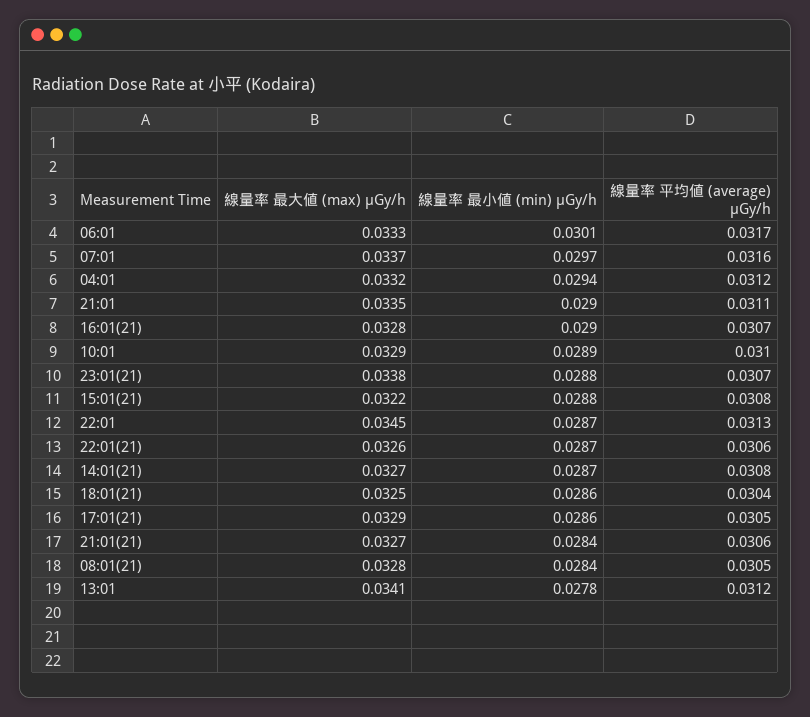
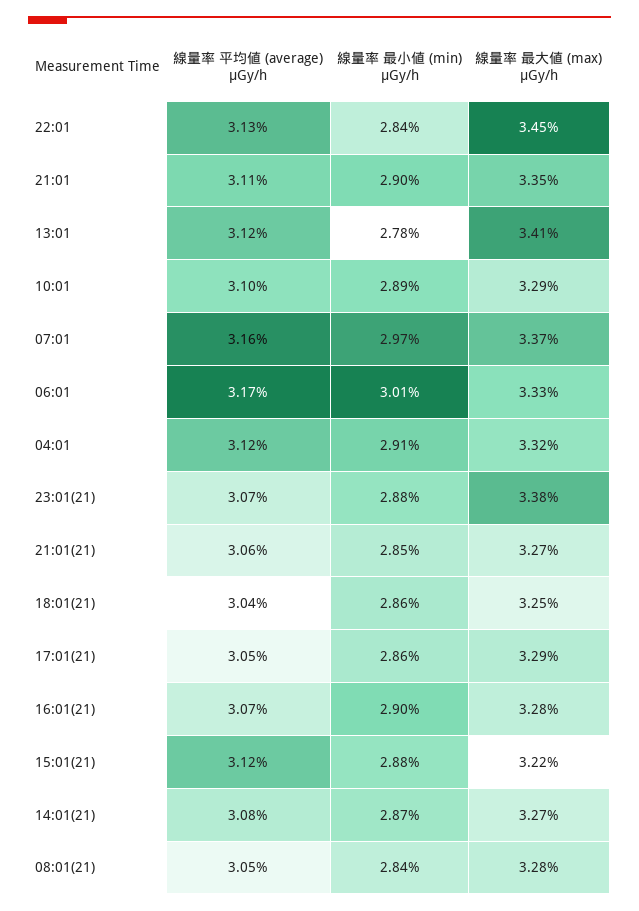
線量率 最小値 (min) μGy/h, 04:01: 0.0294 -> 0.0291
線量率 平均値 (average) μGy/h, 15:01(21): 0.0308 -> 0.0312
線量率 最小値 (min) μGy/h, 22:01: 0.0287 -> 0.0284
線量率 最大値 (max) μGy/h, 22:01(21): 0.0326 -> none
線量率 最小値 (min) μGy/h, 22:01(21): 0.0287 -> none
線量率 平均値 (average) μGy/h, 22:01(21): 0.0306 -> none
線量率 最小値 (min) μGy/h, 21:01(21): 0.0284 -> 0.0285

